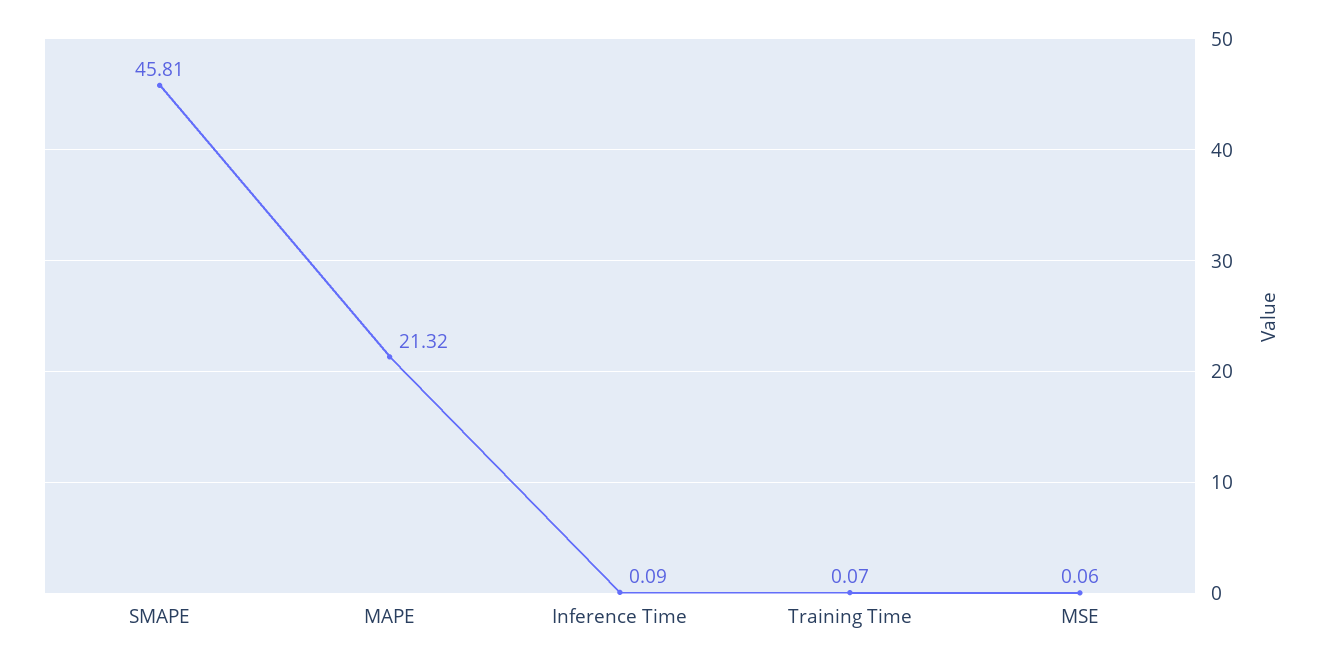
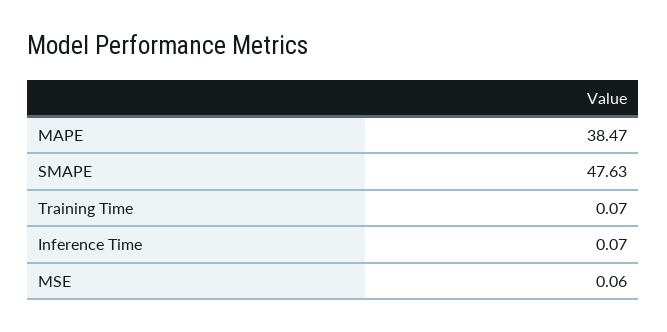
SMAPE: 45.81 -> 47.63
MAPE: 21.32 -> 38.47
Inference Time: 0.09 -> 0.07

